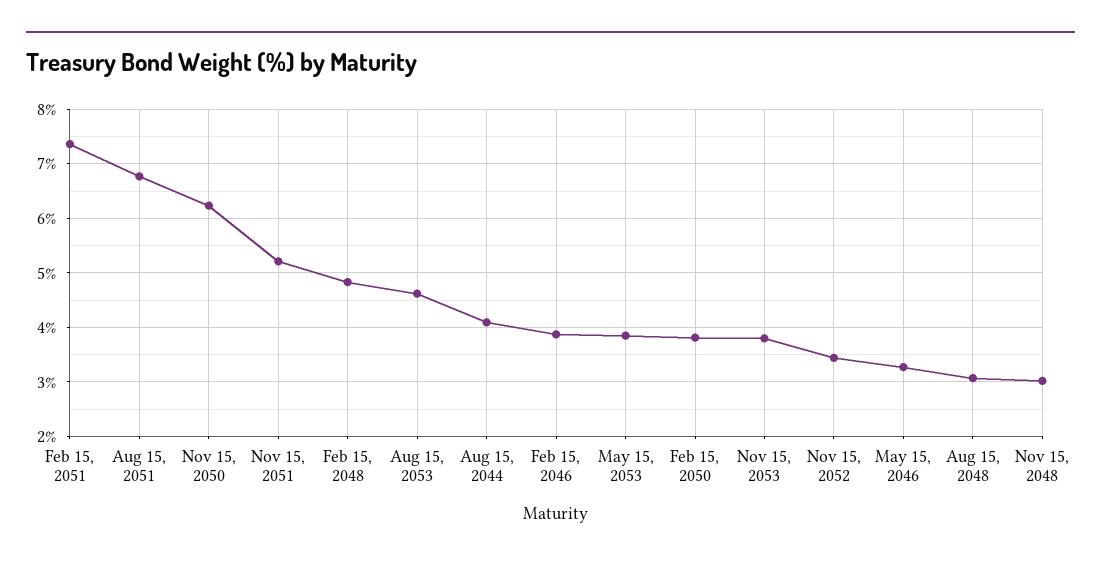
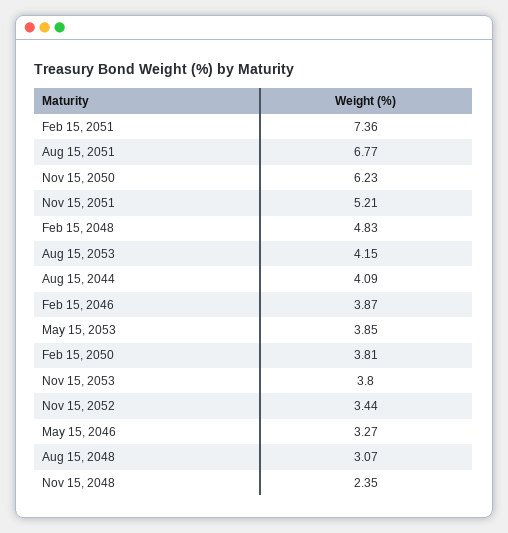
Aug 15, 2053: 4.6 -> 4.15
Nov 15, 2048: 3 -> 2.35

